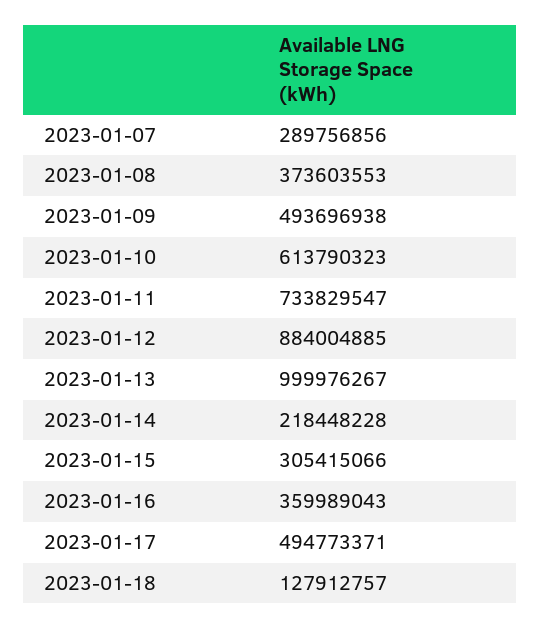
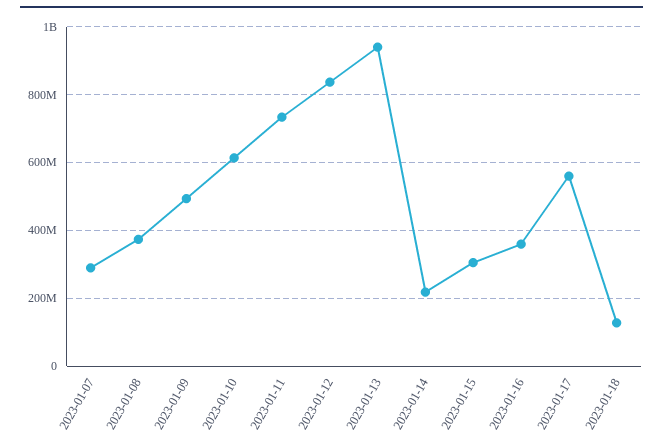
2023-01-12: 884004885 -> 840000000
2023-01-13: 999976267 -> 940000000
2023-01-17: 494773371 -> 560000000

